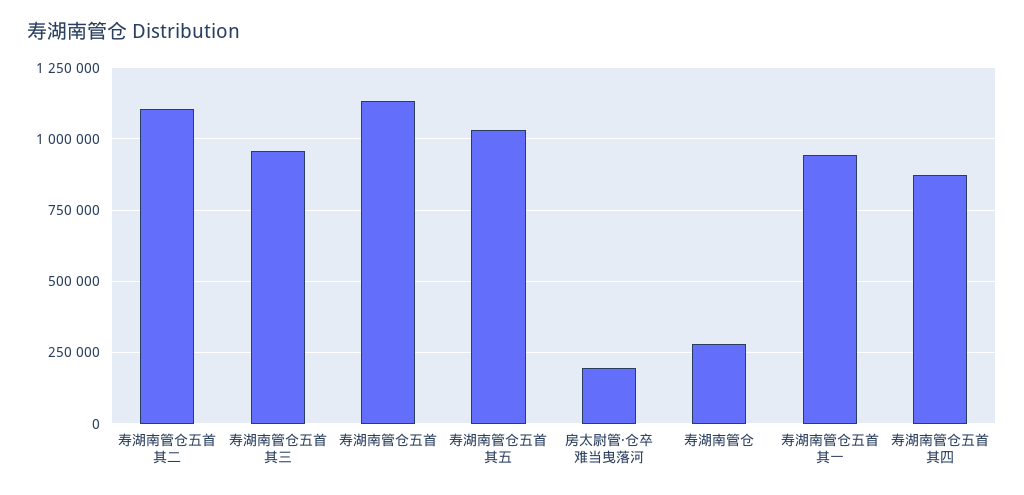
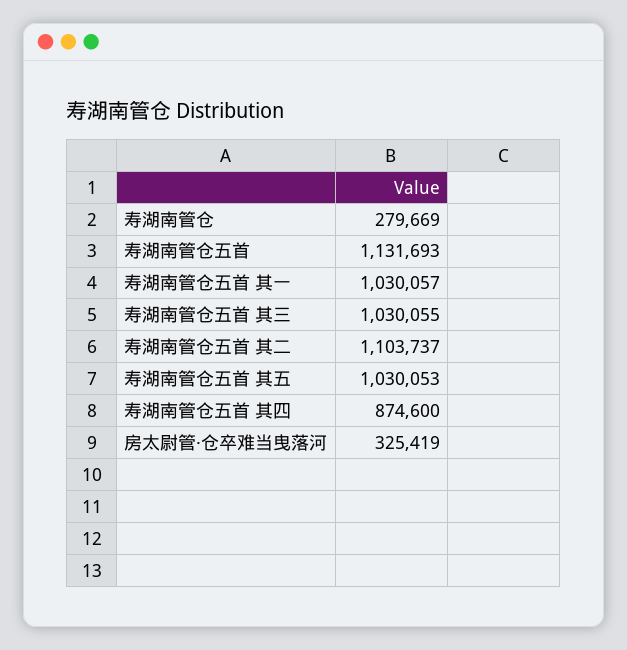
寿湖南管仓五首 其三: 950000 -> 1030055
房太尉管·仓卒难当曳落河: 200000 -> 325419
寿湖南管仓五首 其一: 950000 -> 1030057

